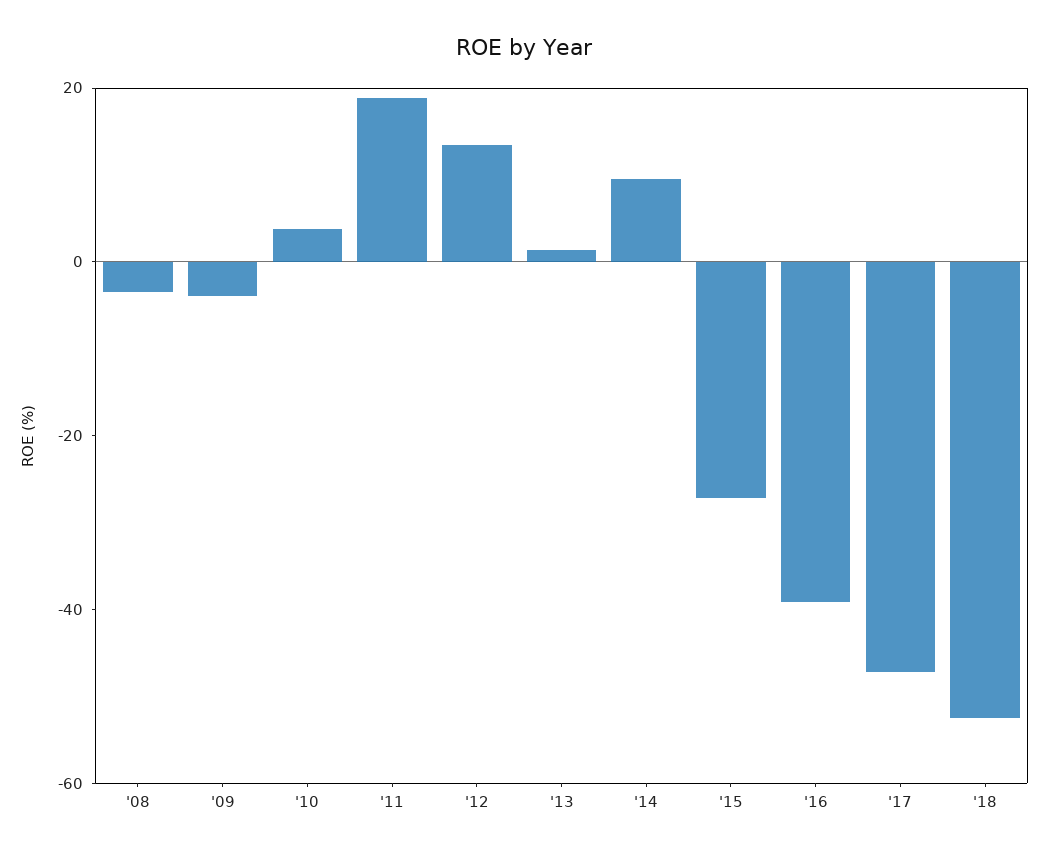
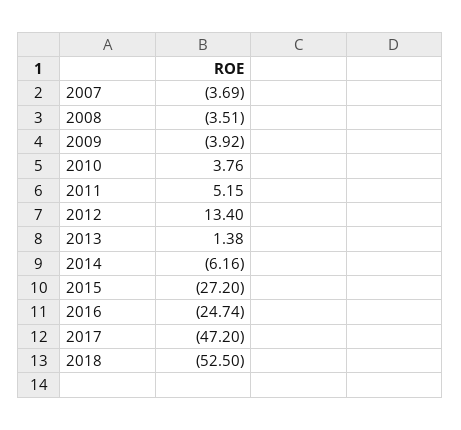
'11: 20 -> 5.15
'14: 10 -> -6.16
'16: -40 -> -24.74
2007: none -> -3.69

